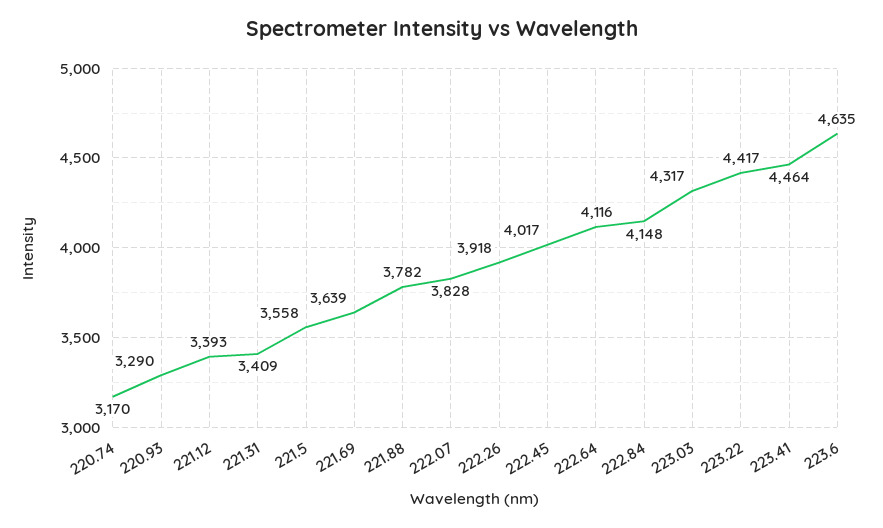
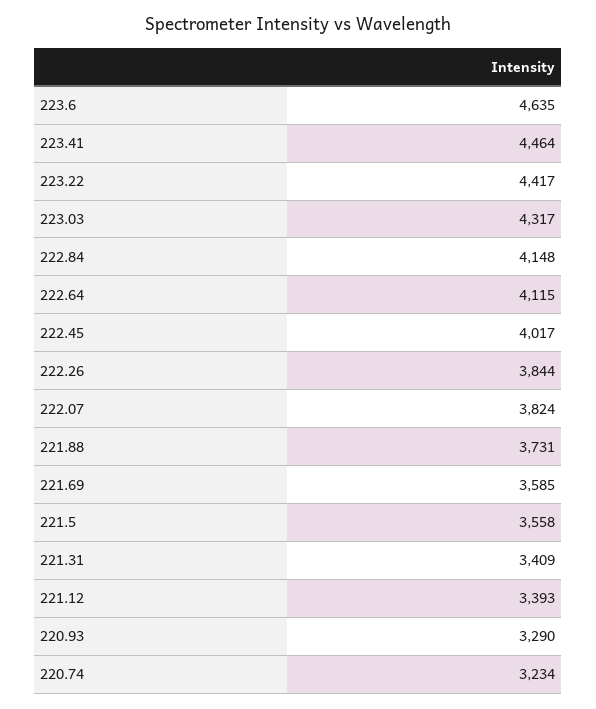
220.74: 3170 -> 3234
221.69: 3639 -> 3585
221.88: 3782 -> 3731
222.07: 3828 -> 3824
222.26: 3918 -> 3844
222.64: 4116 -> 4115

